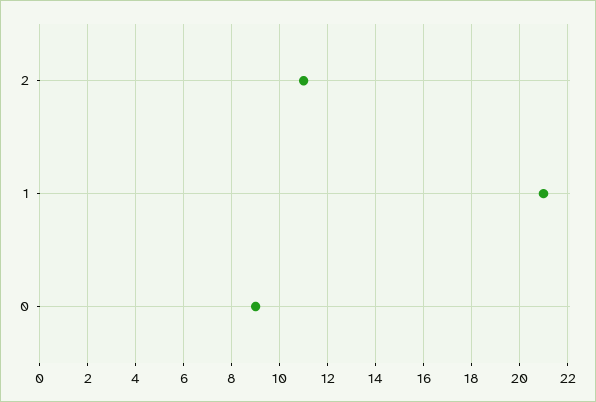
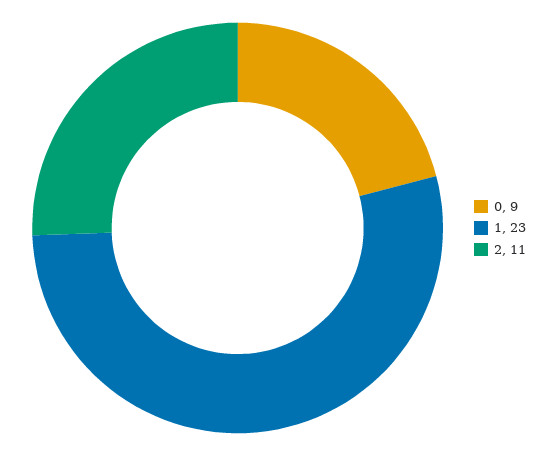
1: 21 -> 23

